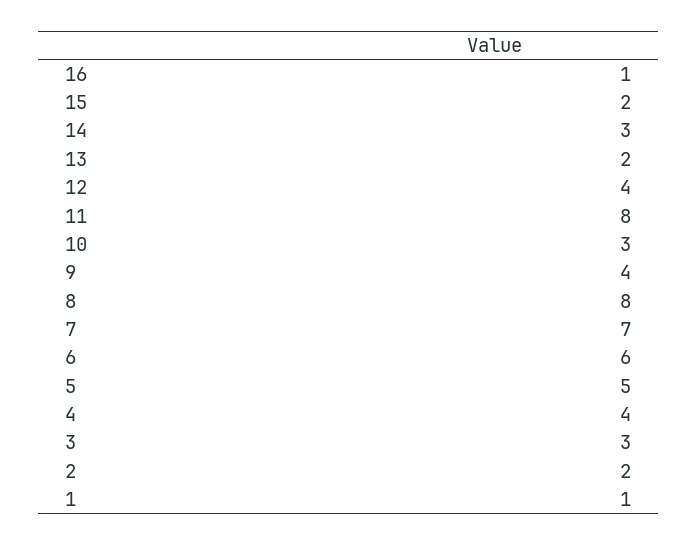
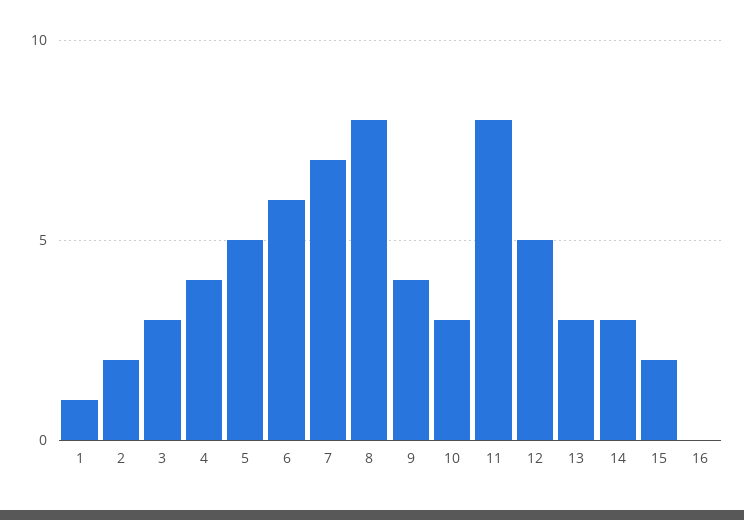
16: 1 -> 0
13: 2 -> 3
12: 4 -> 5

